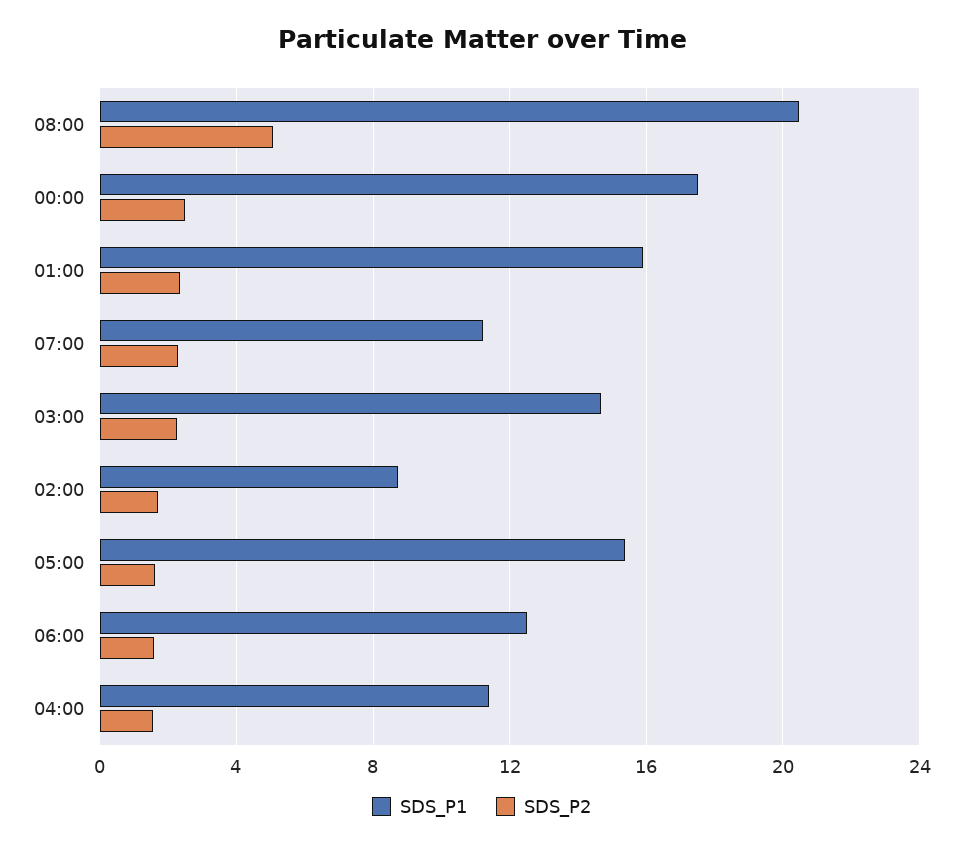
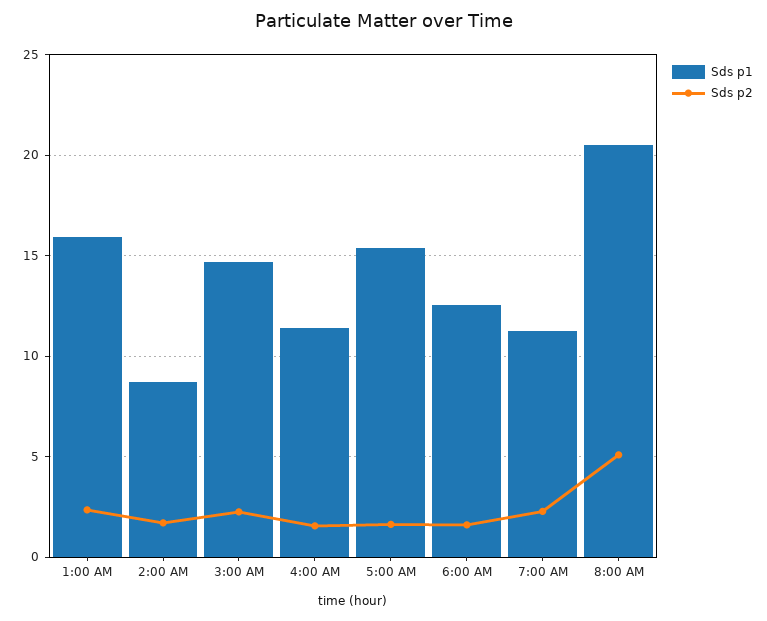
SDS_P1, 00:00: 17.5 -> none
SDS_P2, 00:00: 2.5 -> none

